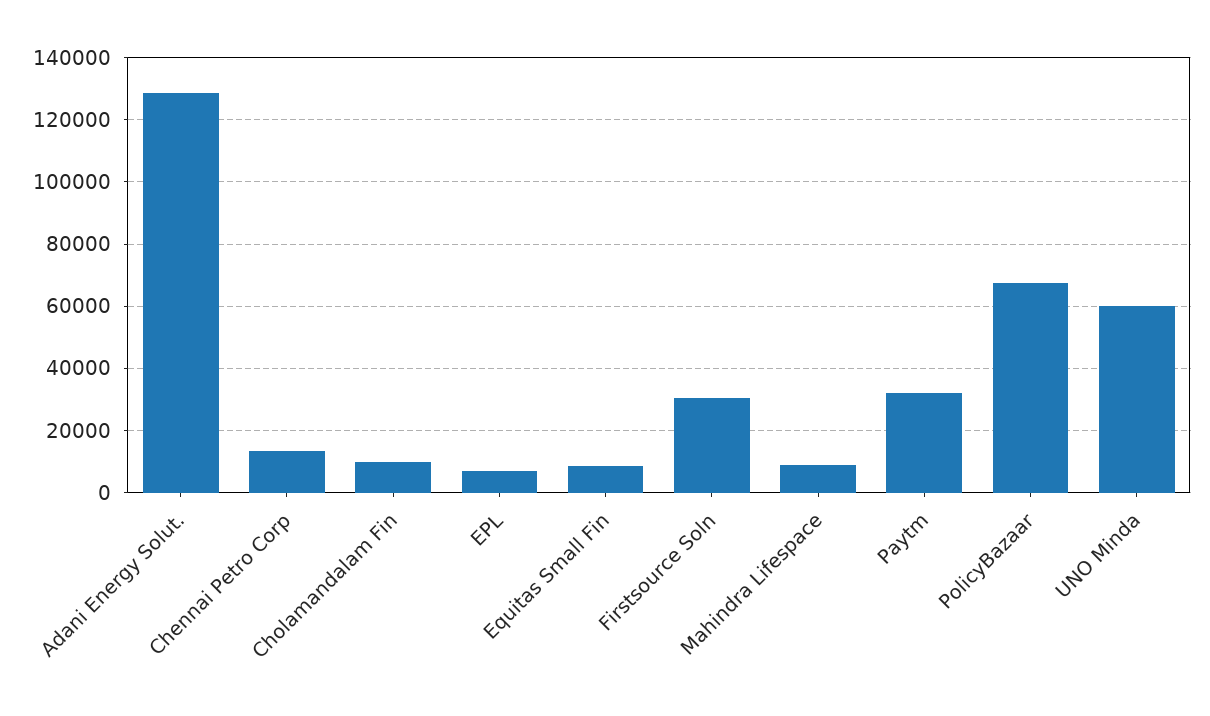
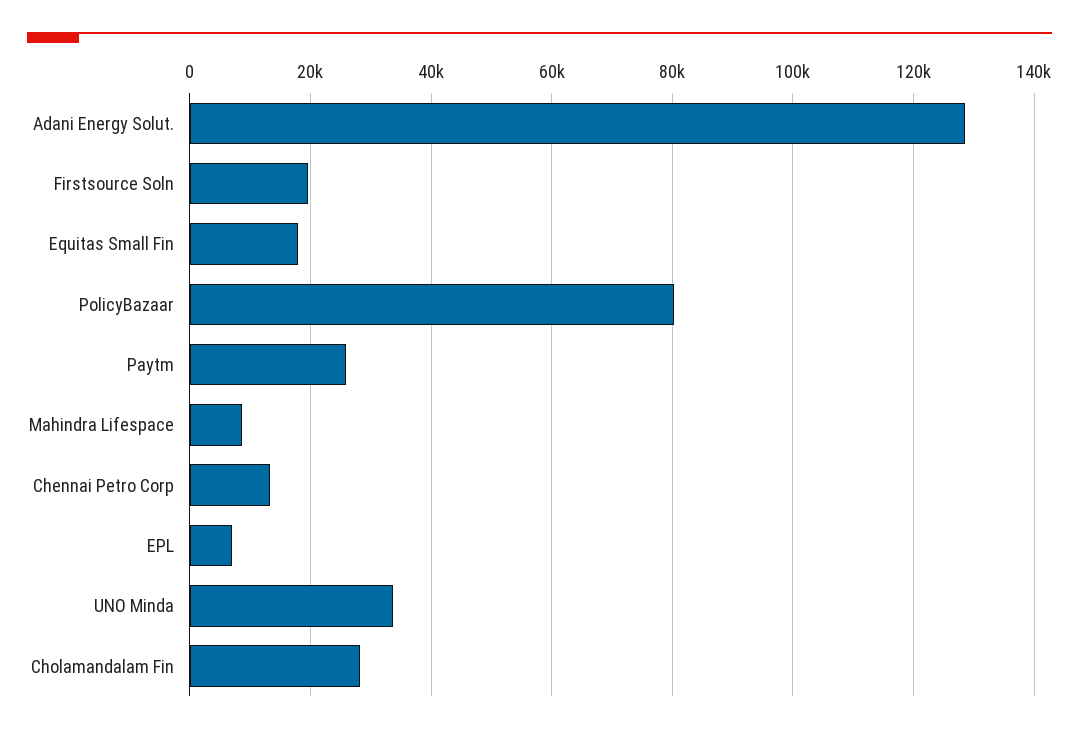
Cholamandalam Fin: 10000 -> 28000
Equitas Small Fin: 8000 -> 18000
Firstsource Soln: 30000 -> 20000
Paytm: 32000 -> 26000
PolicyBazaar: 68000 -> 80000
UNO Minda: 60000 -> 34000

